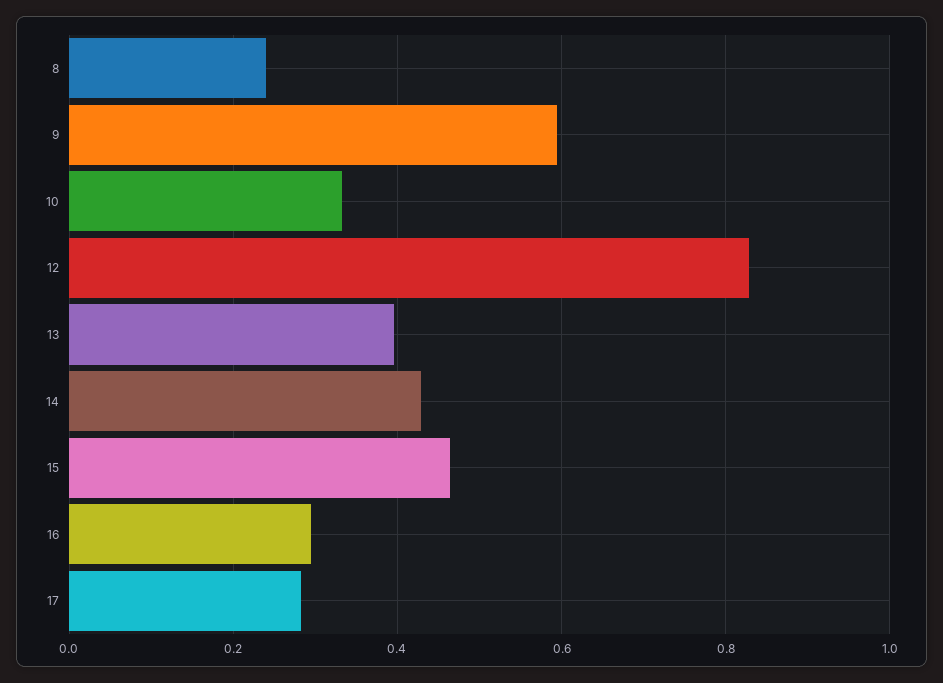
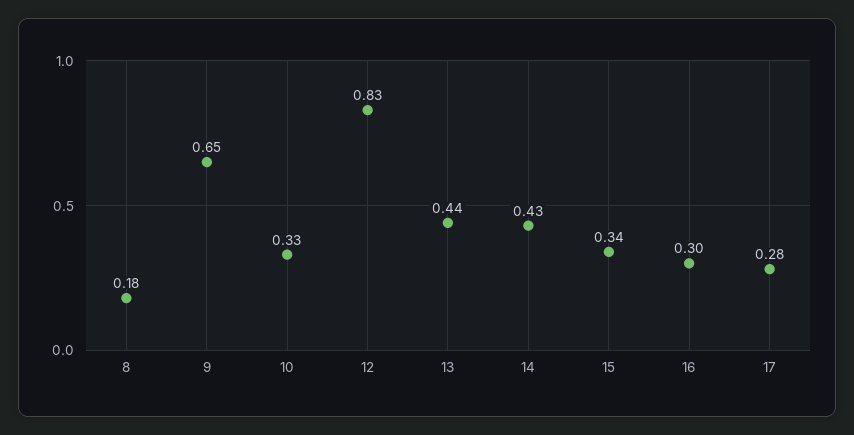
8: 0.24 -> 0.18
9: 0.6 -> 0.65
13: 0.4 -> 0.44
15: 0.46 -> 0.34

